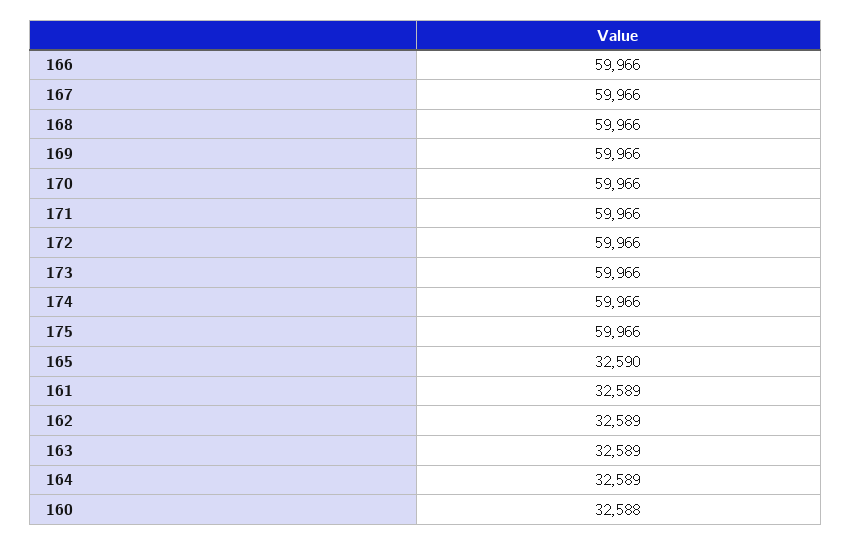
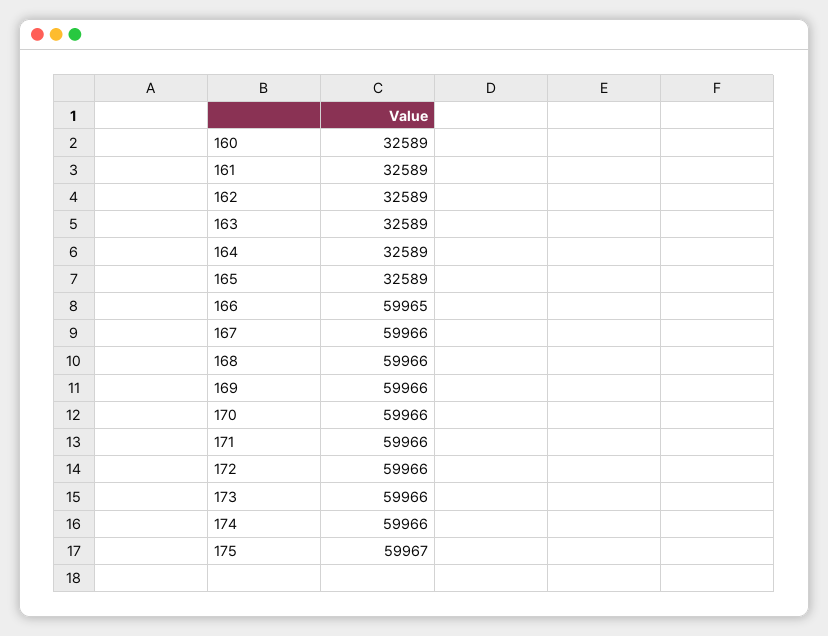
166: 59966 -> 59965
175: 59966 -> 59967
165: 32590 -> 32589
160: 32588 -> 32589

